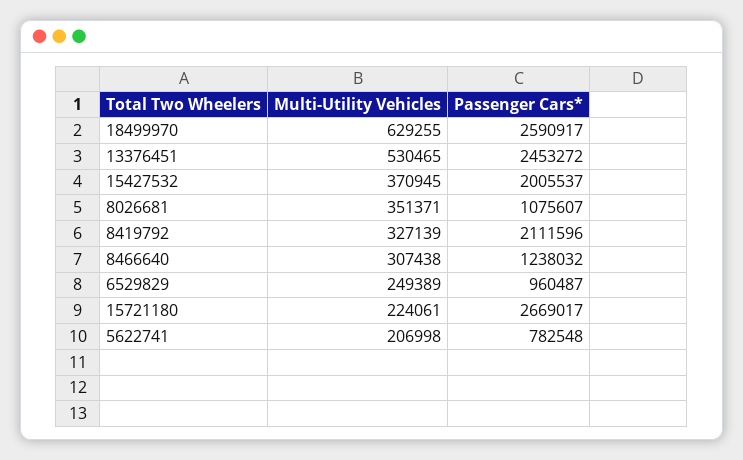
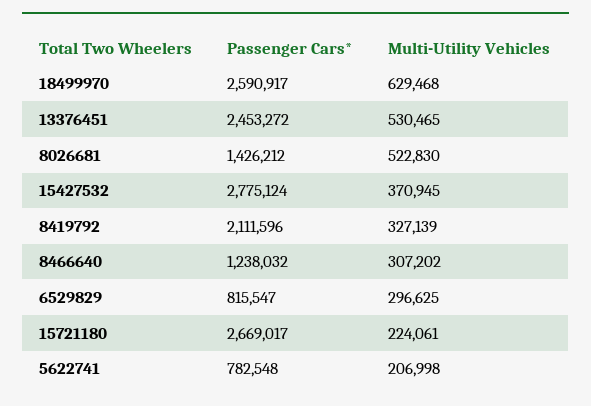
Multi-Utility Vehicles, 18499970: 629255 -> 629468
Passenger Cars*, 15427532: 2005537 -> 2775124
Multi-Utility Vehicles, 8026681: 351371 -> 522830
Passenger Cars*, 8026681: 1075607 -> 1426212
Multi-Utility Vehicles, 8466640: 307438 -> 307202
Multi-Utility Vehicles, 6529829: 249389 -> 296625
Passenger Cars*, 6529829: 960487 -> 815547

